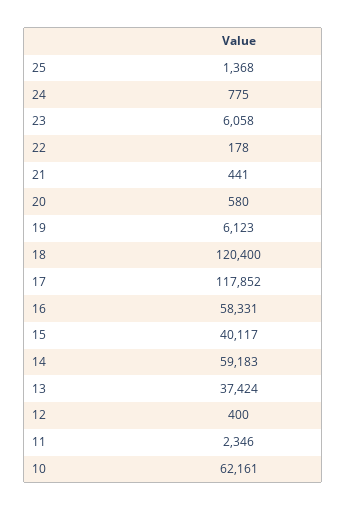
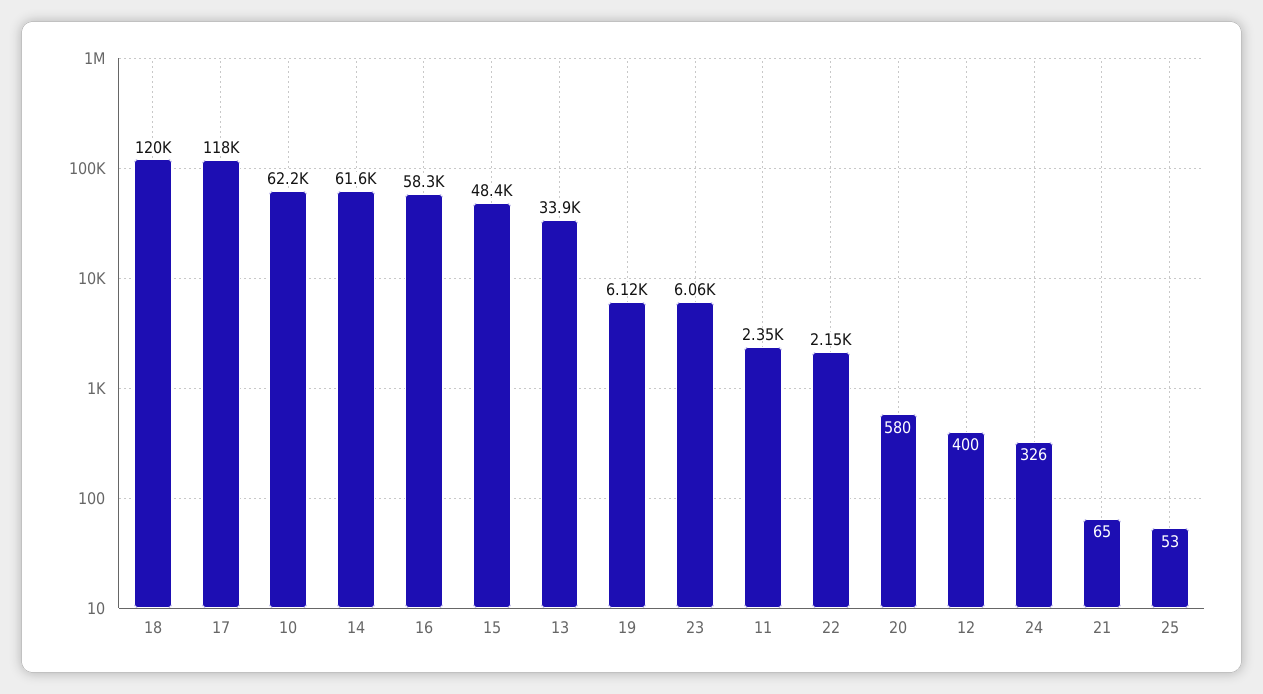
25: 1368 -> 53
24: 775 -> 326
22: 178 -> 2150
21: 441 -> 65
15: 40117 -> 48400
14: 59183 -> 61600
13: 37424 -> 33900

